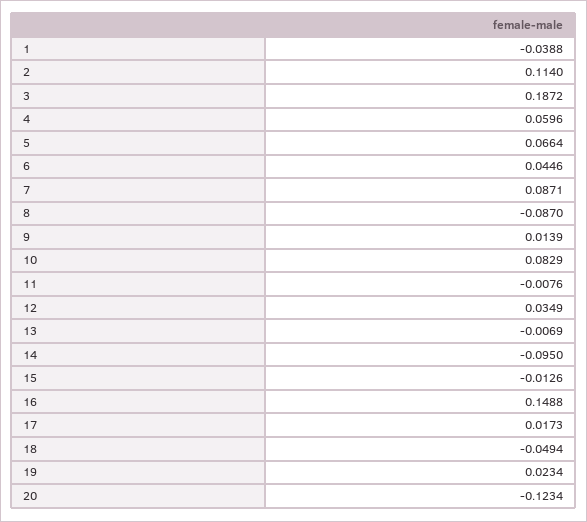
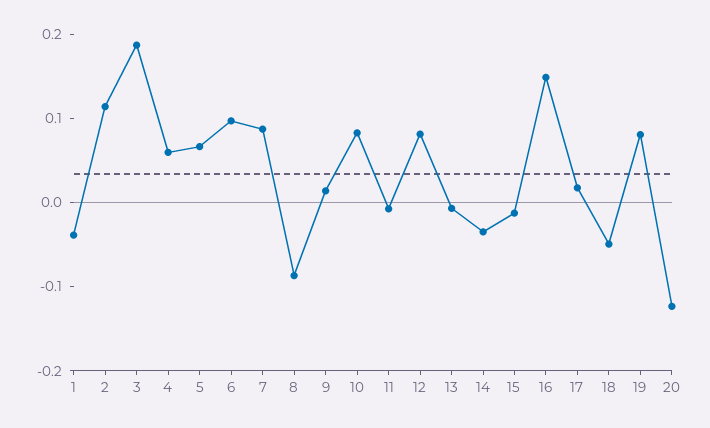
6: 0.0446 -> 0.1
12: 0.0349 -> 0.08
14: -0.095 -> -0.04
19: 0.0234 -> 0.08

